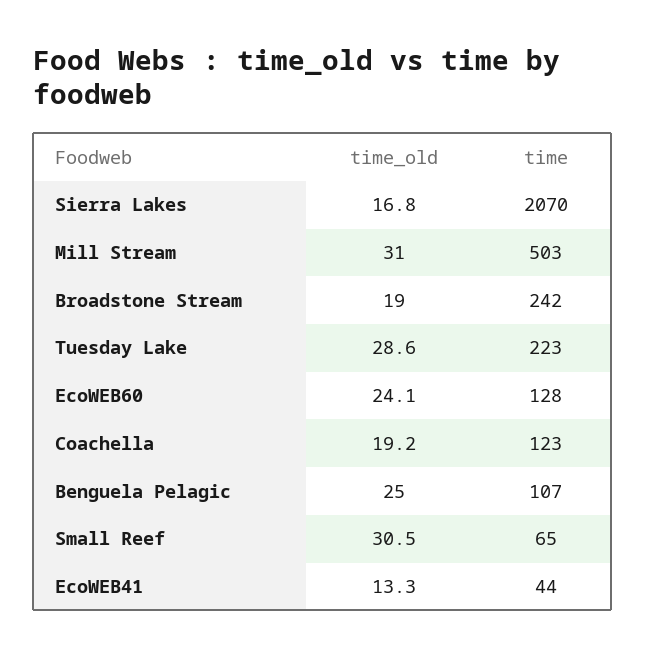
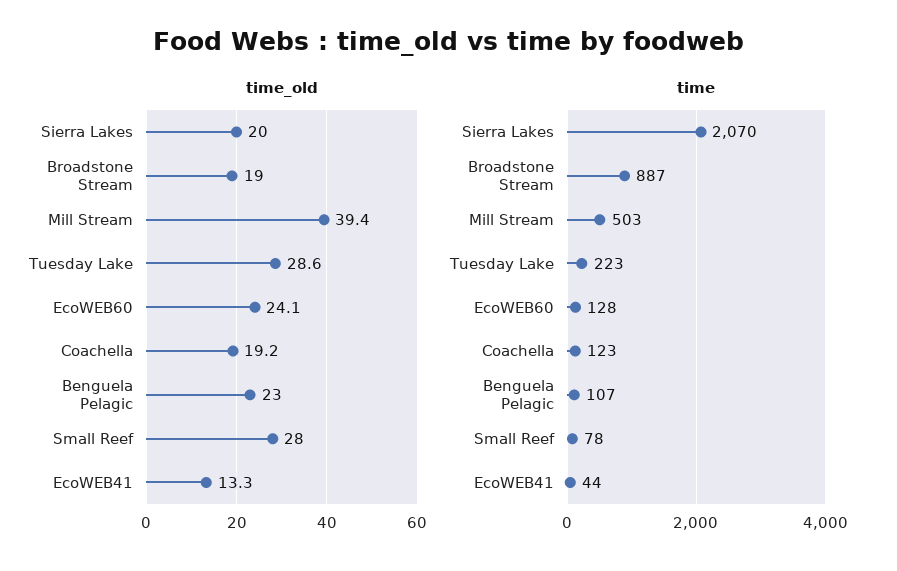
time_old, Sierra Lakes: 16.8 -> 20
time_old, Mill Stream: 31 -> 39.4
time, Broadstone Stream: 242 -> 887
time_old, Benguela Pelagic: 25 -> 23
time_old, Small Reef: 30.5 -> 28
time, Small Reef: 65 -> 78

